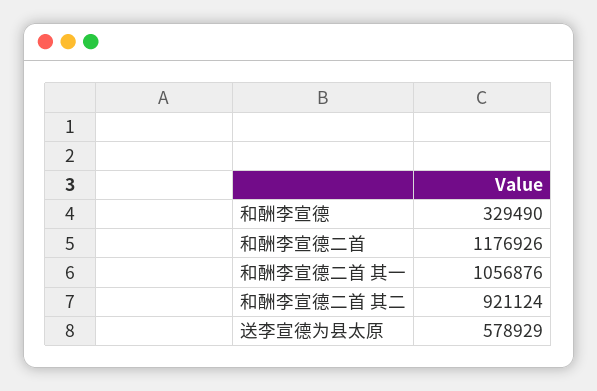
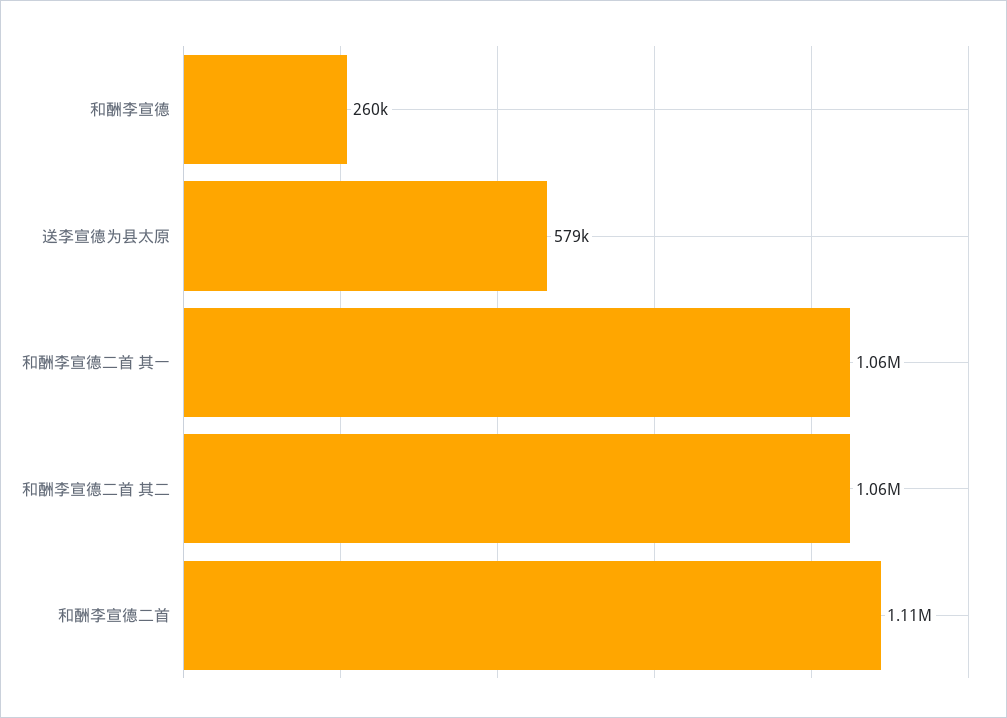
和酬李宣德: 329490 -> 260000
和酬李宣德二首: 1176926 -> 1110000
和酬李宣德二首 其二: 921124 -> 1060000

